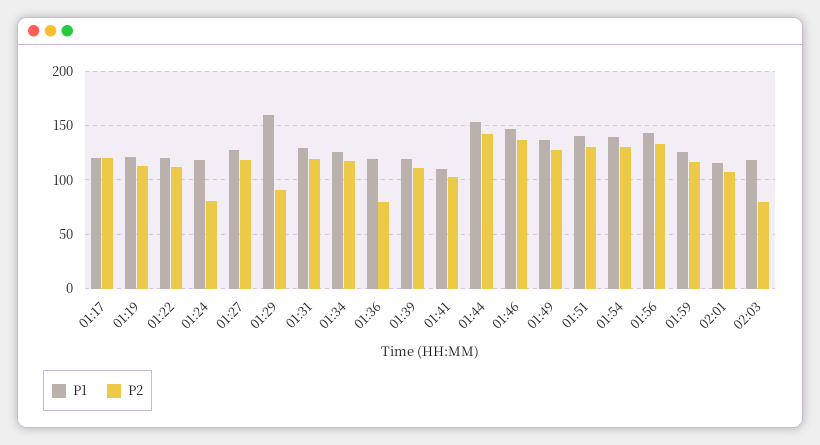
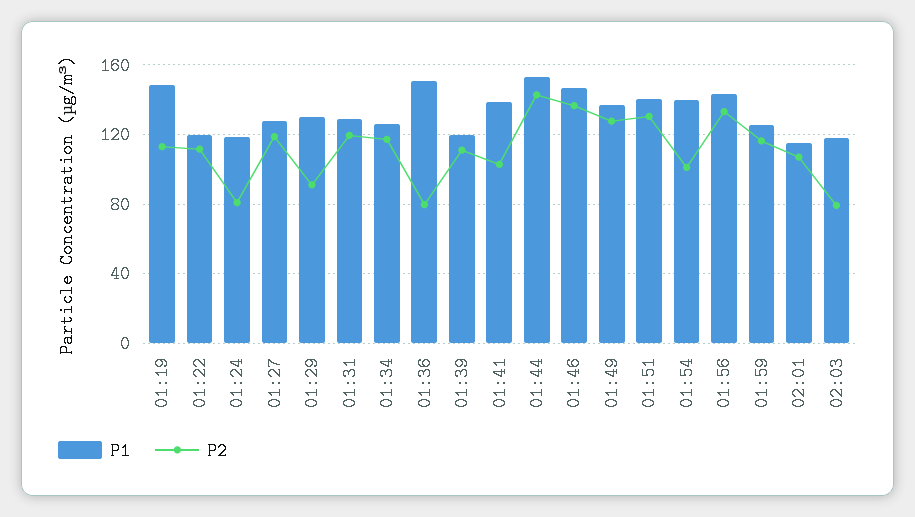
P1, 01:17: 120 -> none
P2, 01:17: 120 -> none
P1, 01:19: 120 -> 150
P1, 01:29: 160 -> 130
P1, 01:36: 120 -> 150
P1, 01:41: 110 -> 140
P2, 01:54: 130 -> 100

